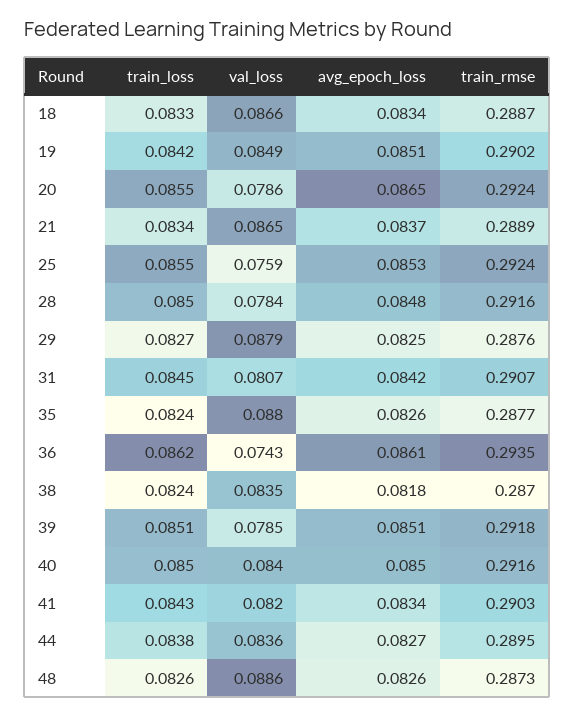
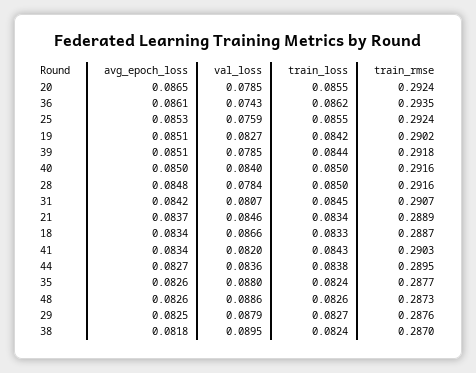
val_loss, 19: 0.0849 -> 0.0827
val_loss, 20: 0.0786 -> 0.0785
val_loss, 21: 0.0865 -> 0.0846
val_loss, 38: 0.0835 -> 0.0895
train_loss, 39: 0.0851 -> 0.0844

